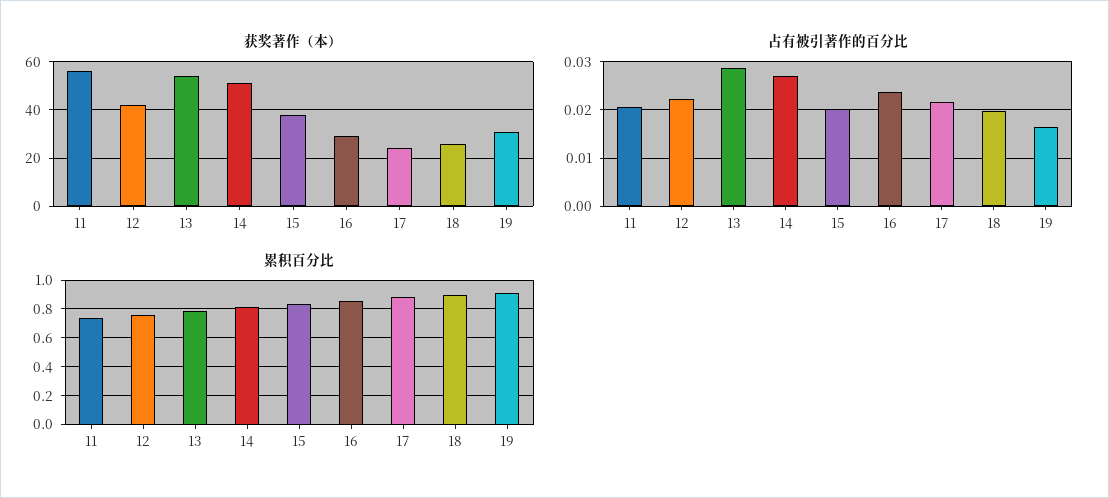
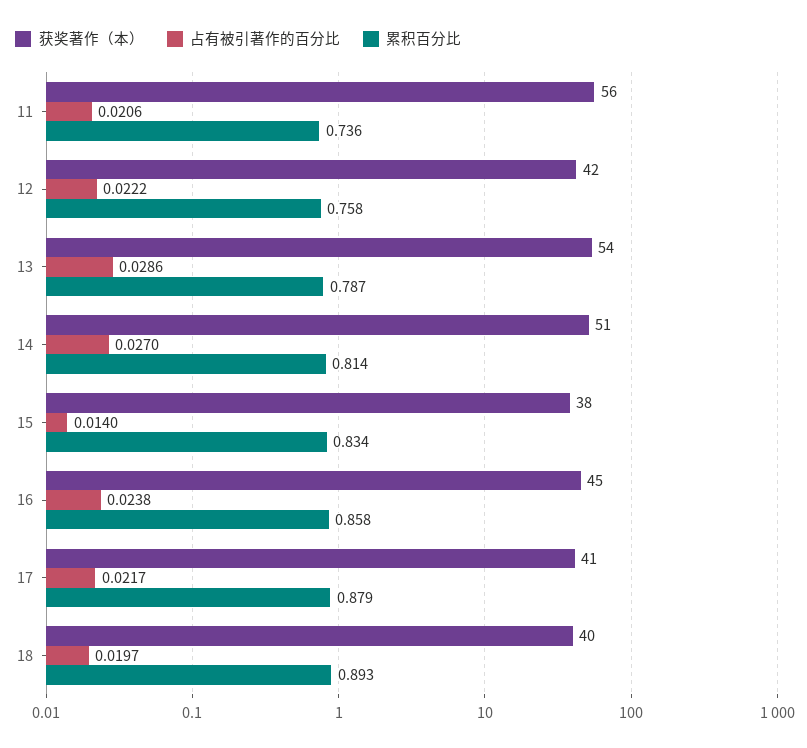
获奖著作（本）, 16: 30 -> 45
获奖著作（本）, 17: 25 -> 41
获奖著作（本）, 18: 25 -> 40
获奖著作（本）, 19: 30 -> none
占有被引著作的百分比, 15: 0.02 -> 0.014
占有被引著作的百分比, 19: 0.016 -> none
累积百分比, 19: 0.9 -> none

